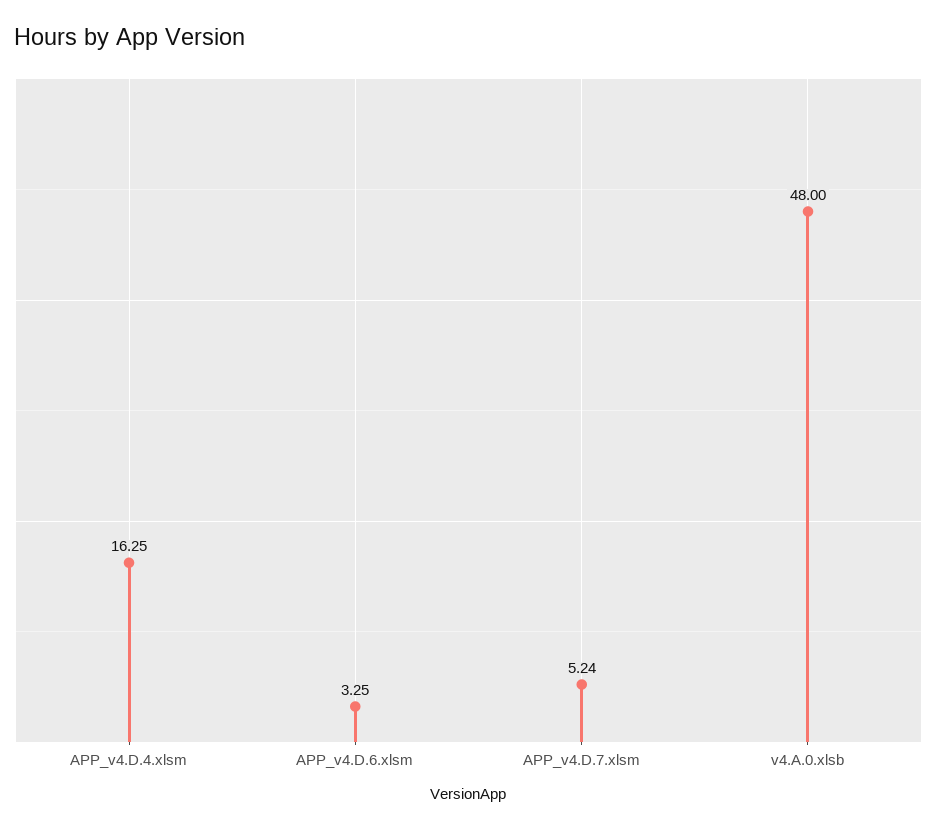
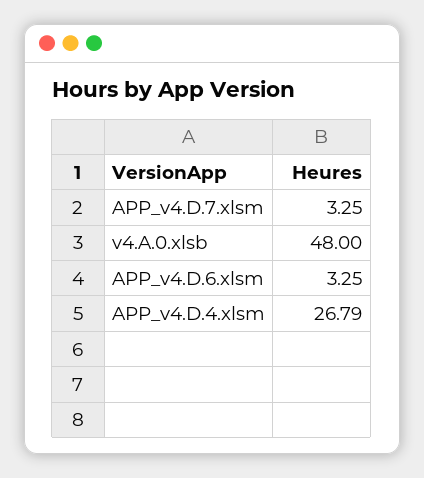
APP_v4.D.4.xlsm: 16.25 -> 26.79
APP_v4.D.7.xlsm: 5.24 -> 3.25

